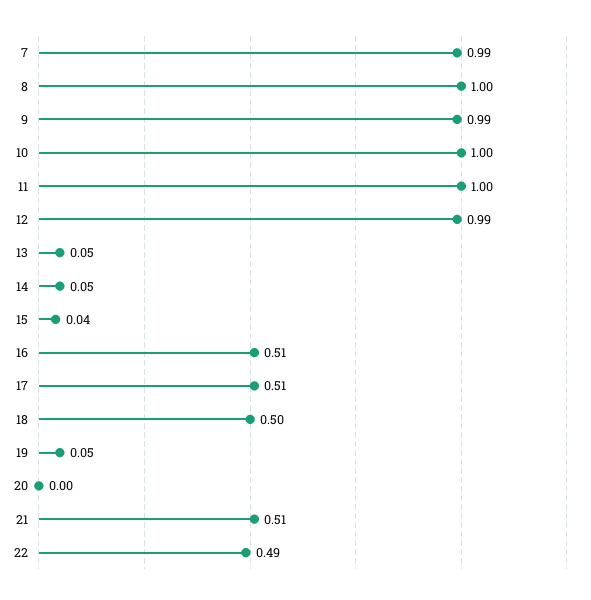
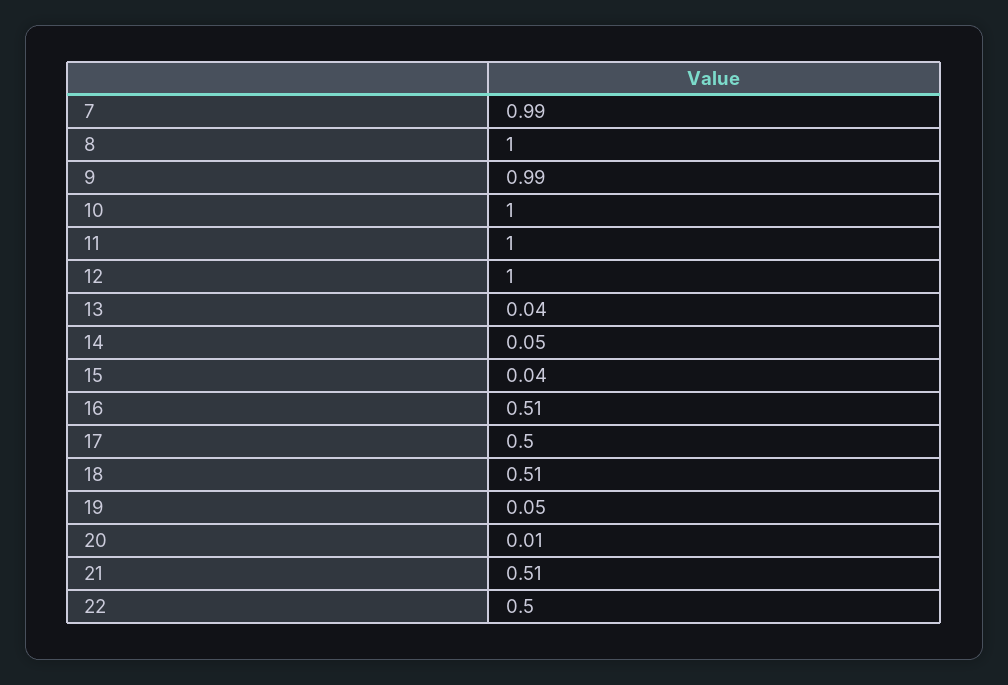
12: 0.99 -> 1
13: 0.05 -> 0.04
17: 0.51 -> 0.5
18: 0.5 -> 0.51
20: 0 -> 0.01
22: 0.49 -> 0.5

